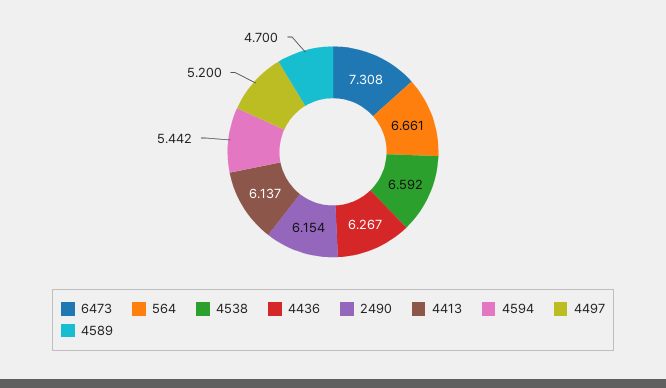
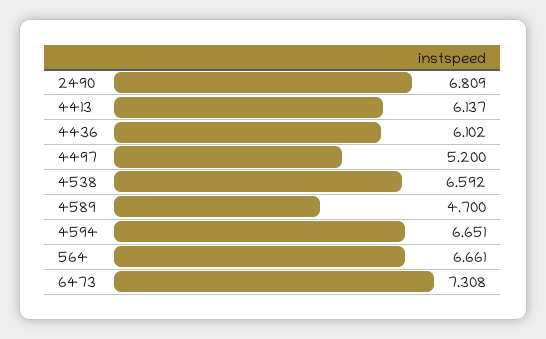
4436: 6.267 -> 6.102
2490: 6.154 -> 6.809
4594: 5.442 -> 6.651

